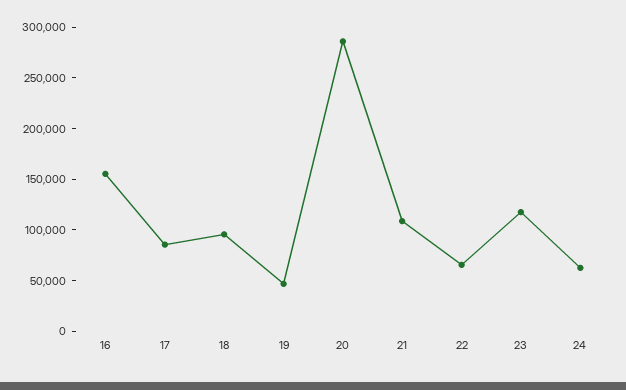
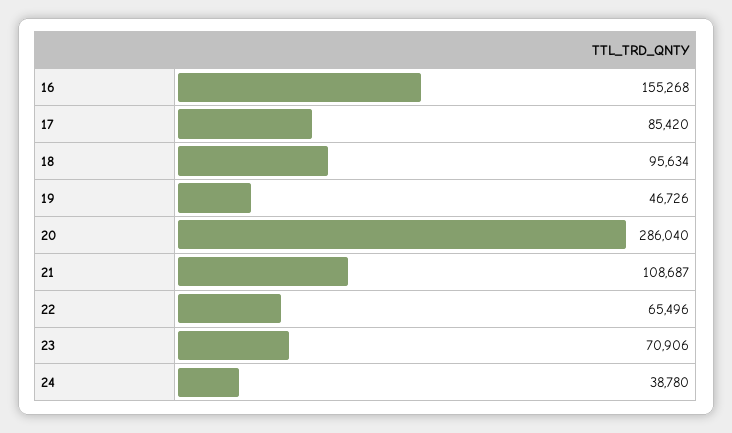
23: 120000 -> 70906
24: 60000 -> 38780

